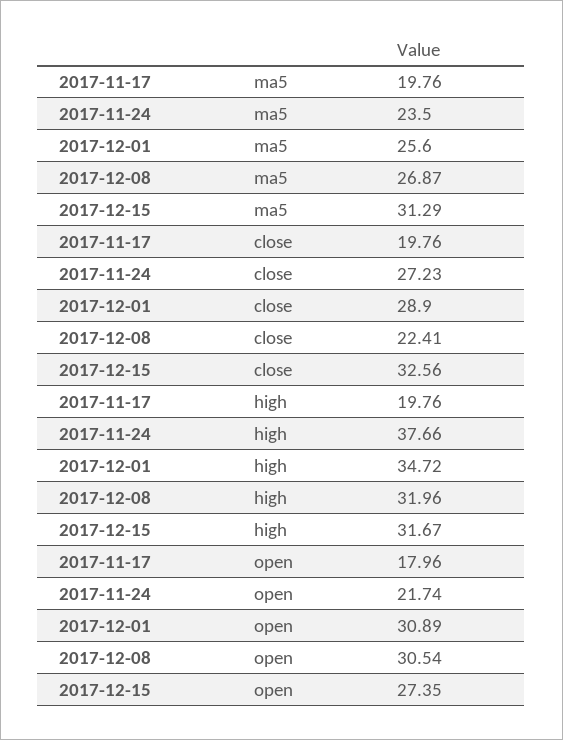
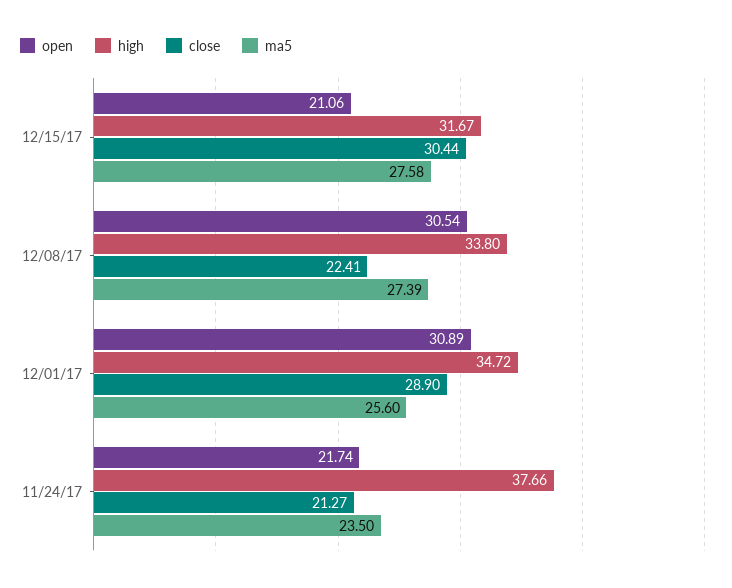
ma5, 2017-11-17: 19.76 -> none
ma5, 2017-12-08: 26.87 -> 27.39
ma5, 2017-12-15: 31.29 -> 27.58
close, 2017-11-17: 19.76 -> none
close, 2017-11-24: 27.23 -> 21.27
close, 2017-12-15: 32.56 -> 30.44
high, 2017-11-17: 19.76 -> none
high, 2017-12-08: 31.96 -> 33.8
open, 2017-11-17: 17.96 -> none
open, 2017-12-15: 27.35 -> 21.06

